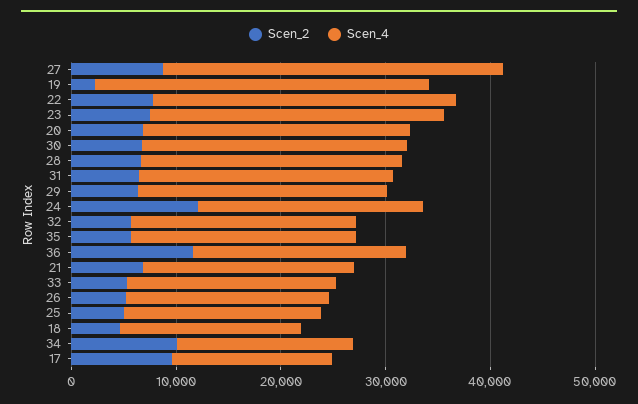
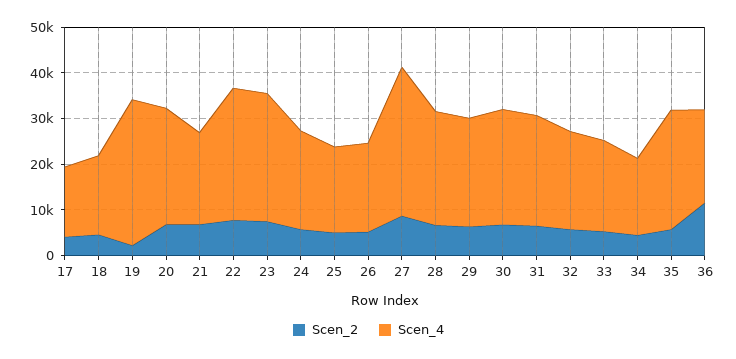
Scen_2, 24: 12000 -> 6000
Scen_4, 35: 22000 -> 26000
Scen_2, 34: 10000 -> 4000
Scen_2, 17: 10000 -> 4000

